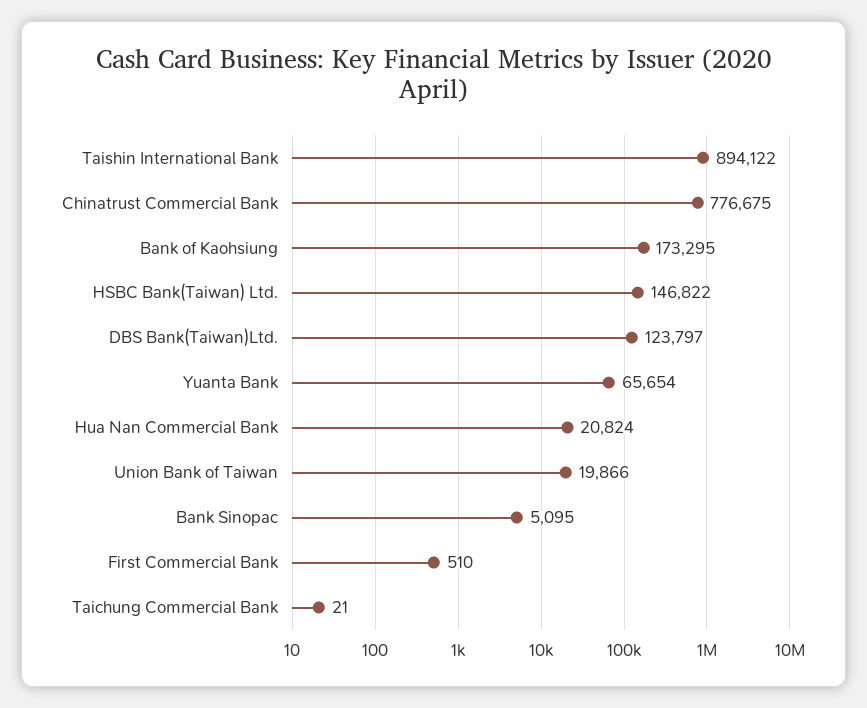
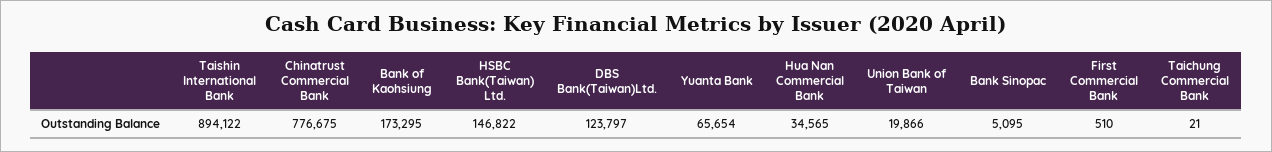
Hua Nan Commercial Bank: 20824 -> 34565

